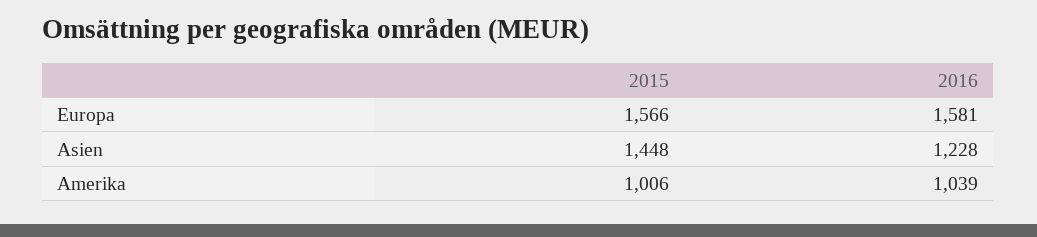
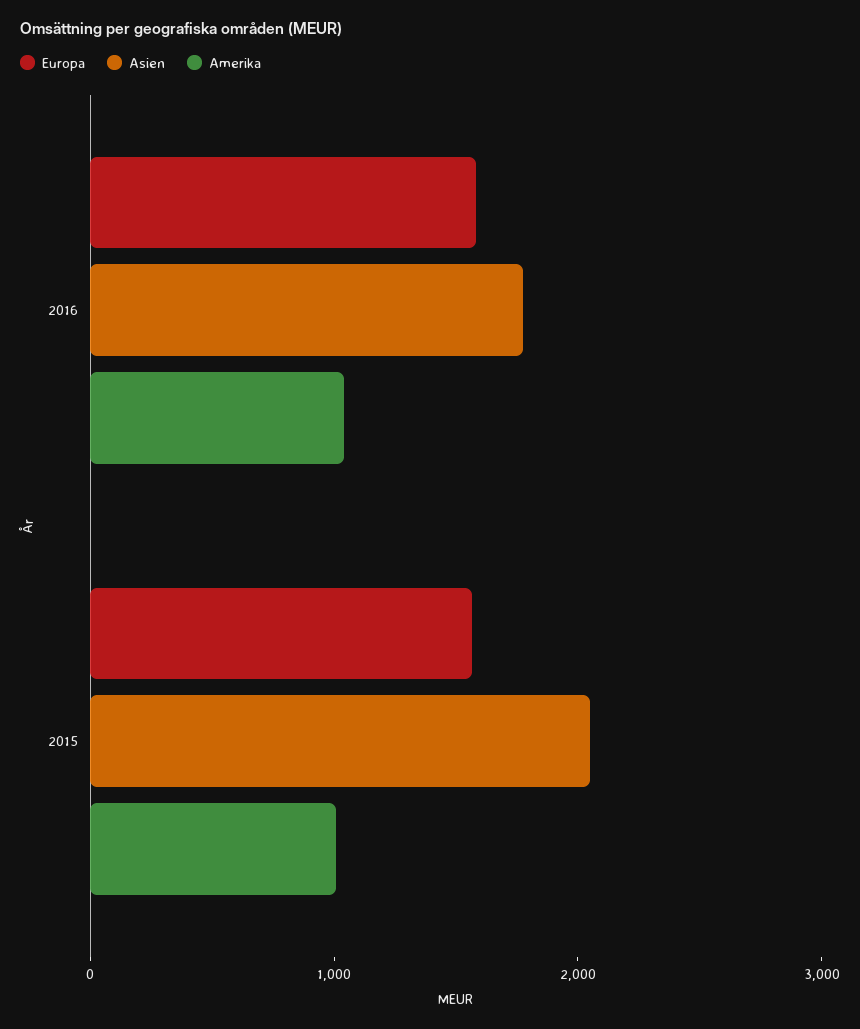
Asien, 2015: 1448 -> 2000
Asien, 2016: 1228 -> 1800

